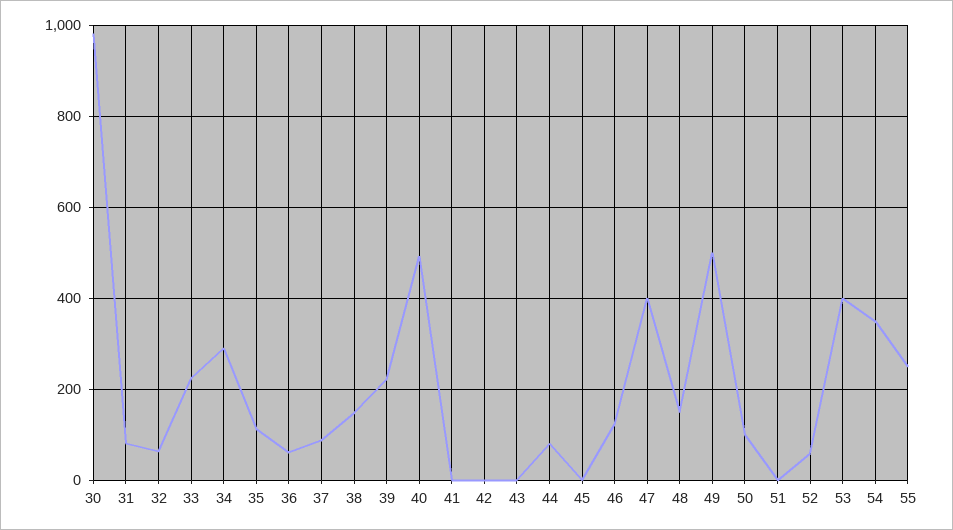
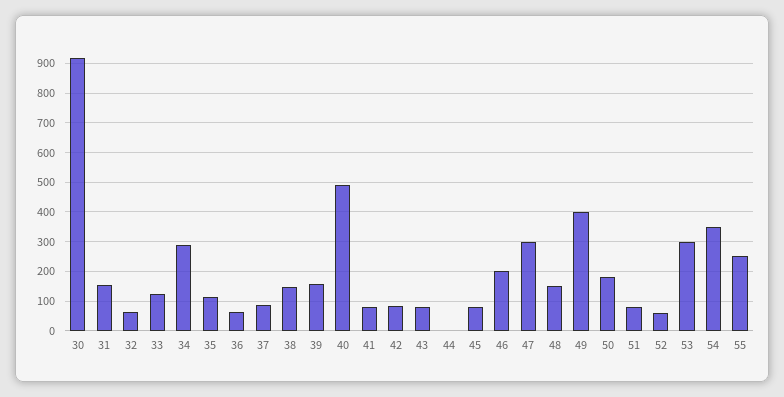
30: 980 -> 925
31: 80 -> 150
33: 220 -> 125
39: 220 -> 150
41: 0 -> 75
42: 0 -> 75
43: 0 -> 75
44: 80 -> 0
45: 0 -> 75
46: 120 -> 200
47: 400 -> 300
49: 500 -> 400
50: 100 -> 175
51: 0 -> 75
53: 400 -> 300

